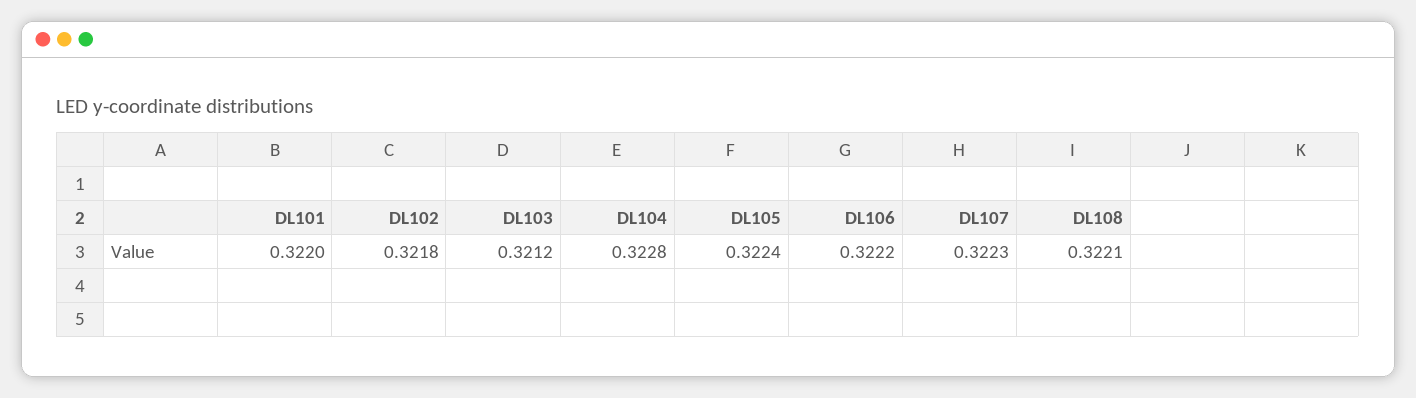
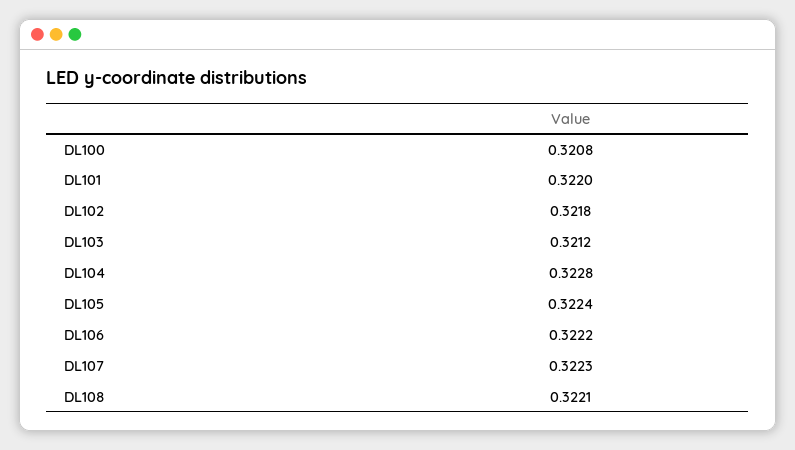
DL100: none -> 0.3208

